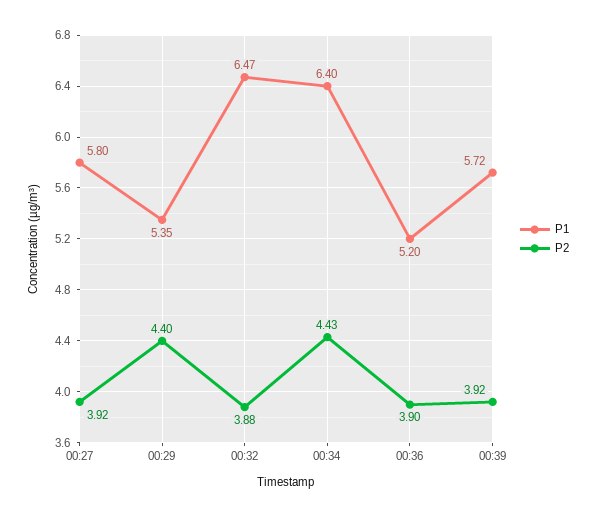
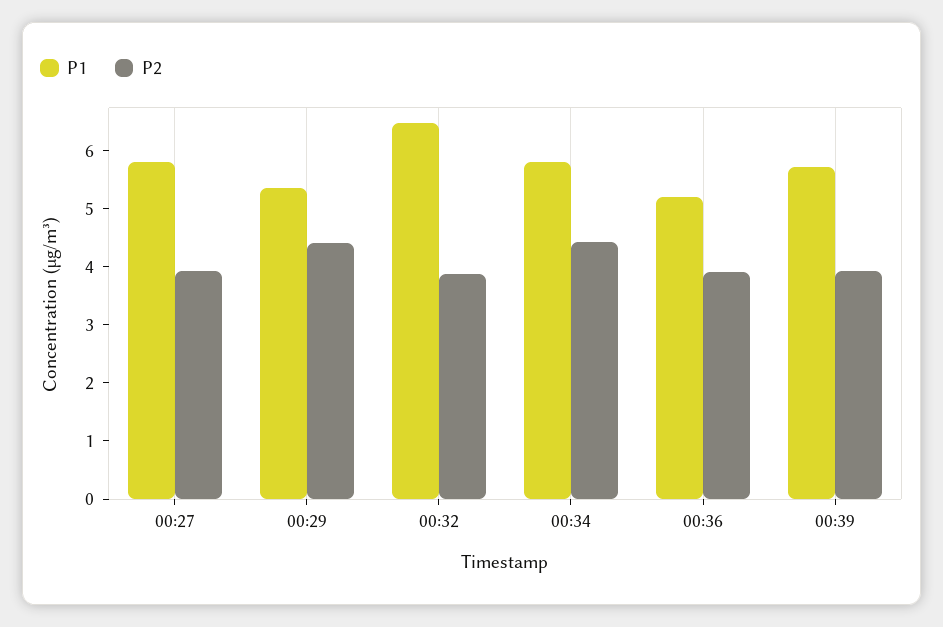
P1, 00:34: 6.4 -> 5.8

